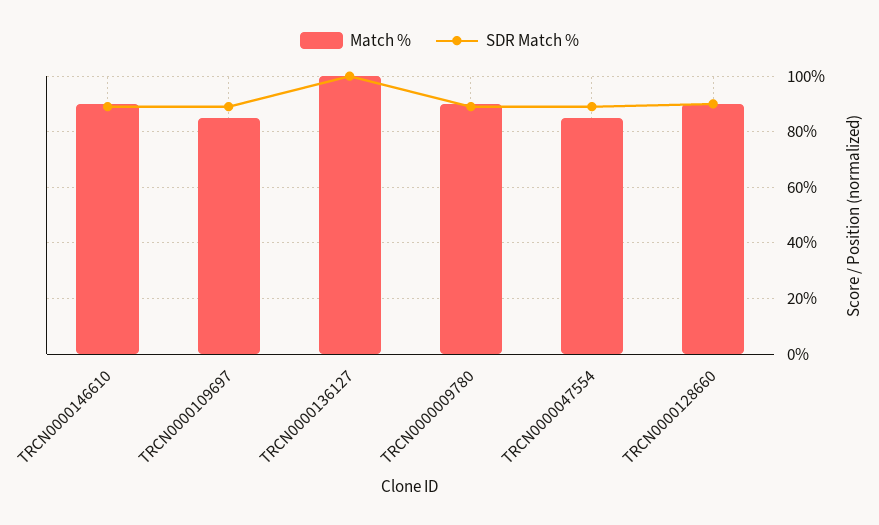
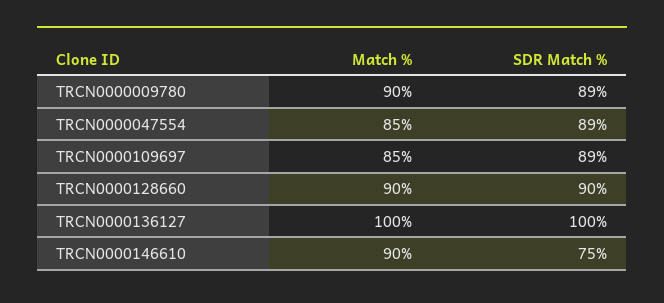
SDR Match %, TRCN0000146610: 90 -> 75

